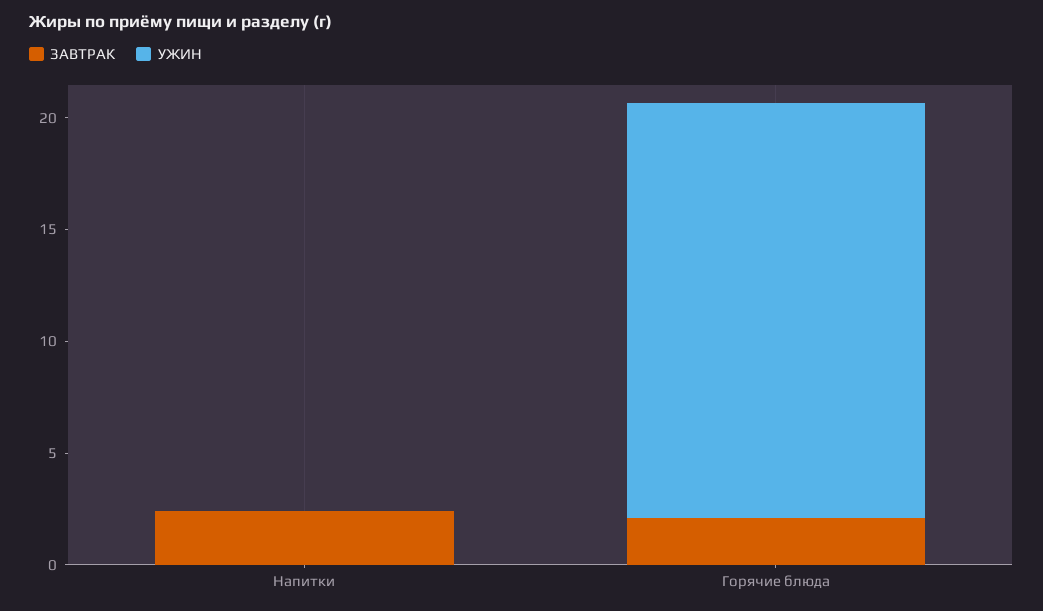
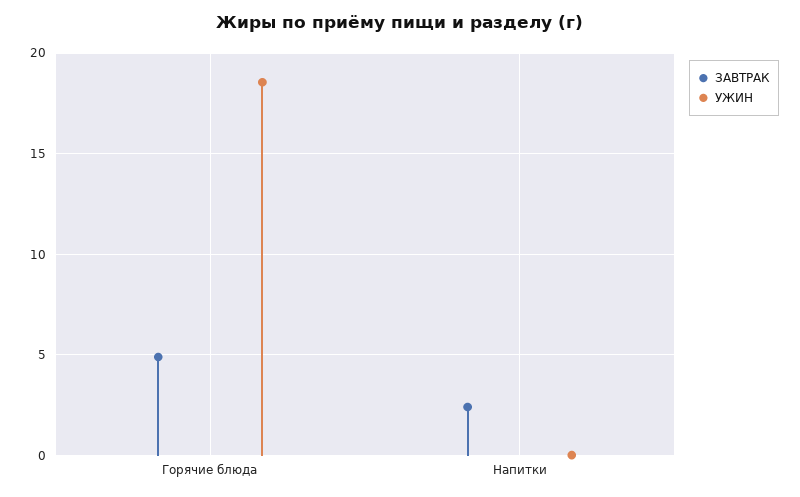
ЗАВТРАК, Горячие блюда: 2 -> 5

